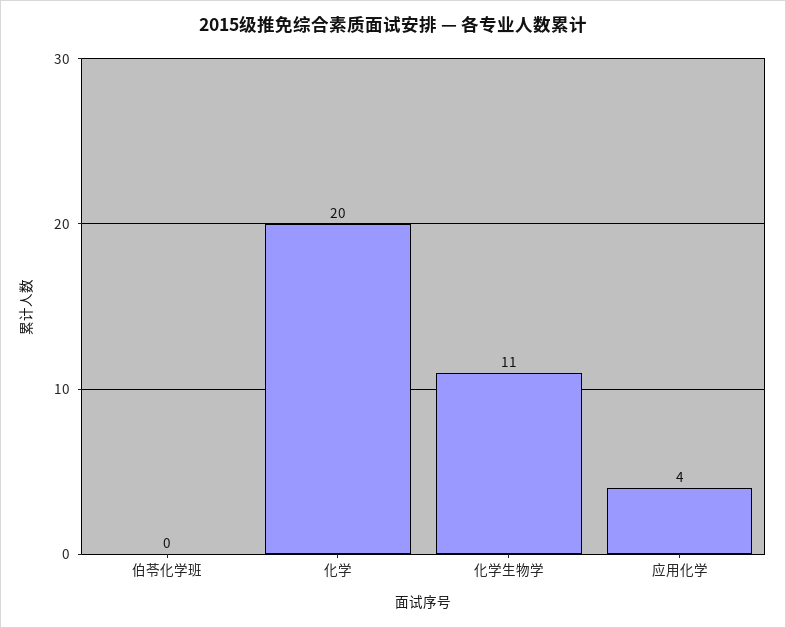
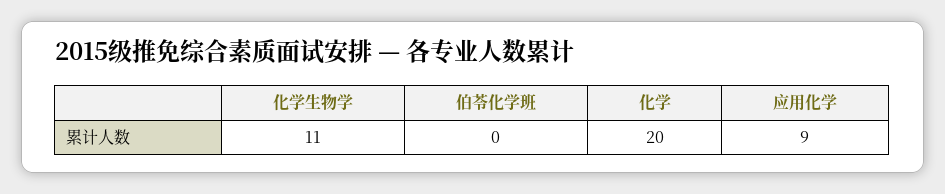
应用化学: 4 -> 9

